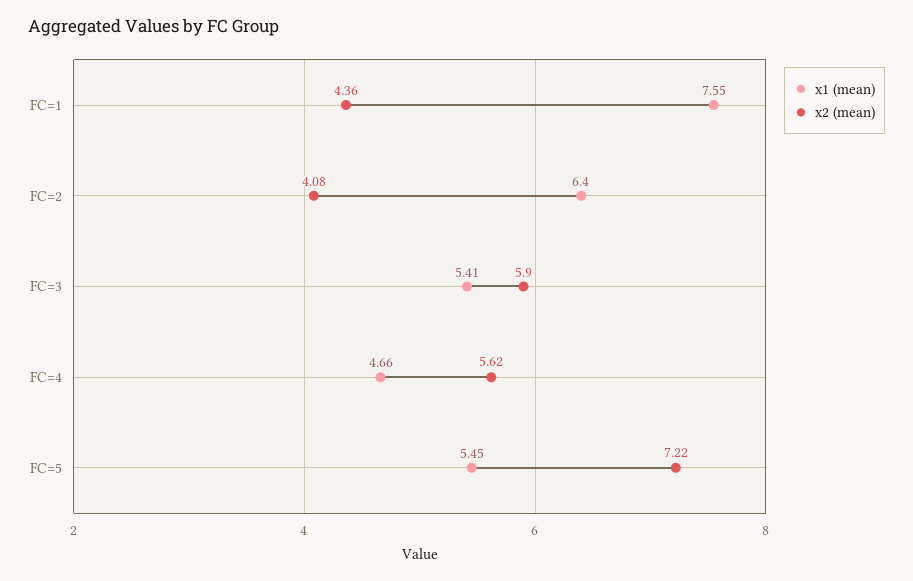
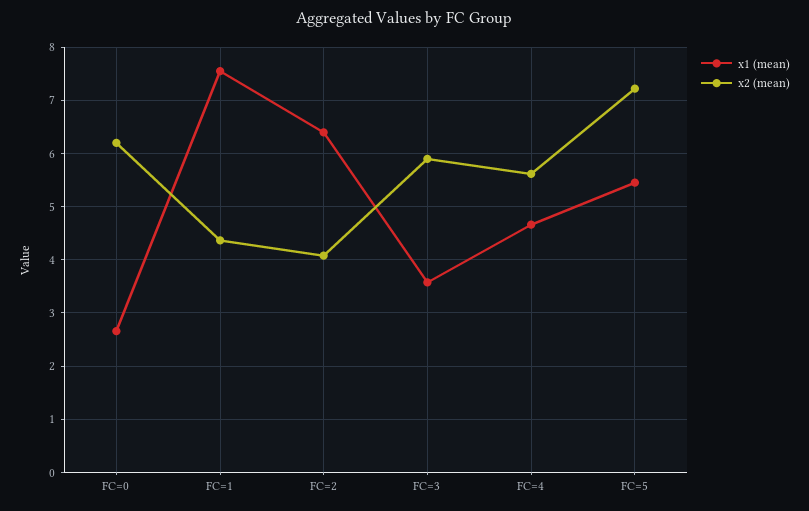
x1 (mean), FC=3: 5.41 -> 3.6
x1 (mean), FC=0: none -> 2.6
x2 (mean), FC=0: none -> 6.2

